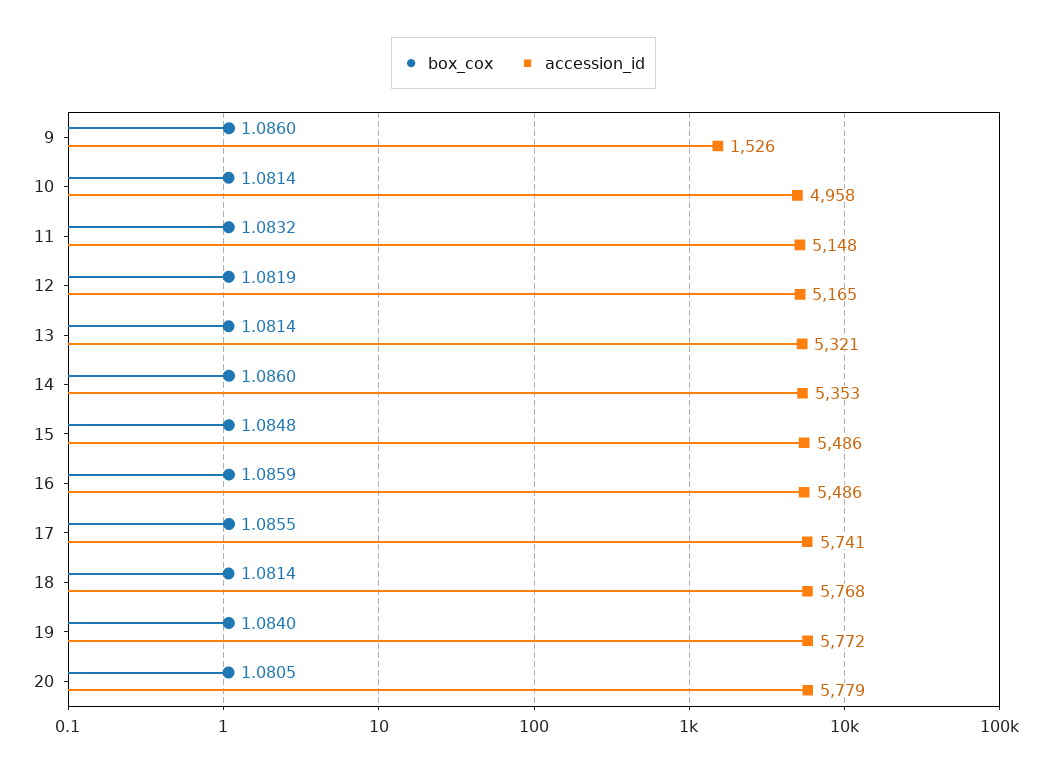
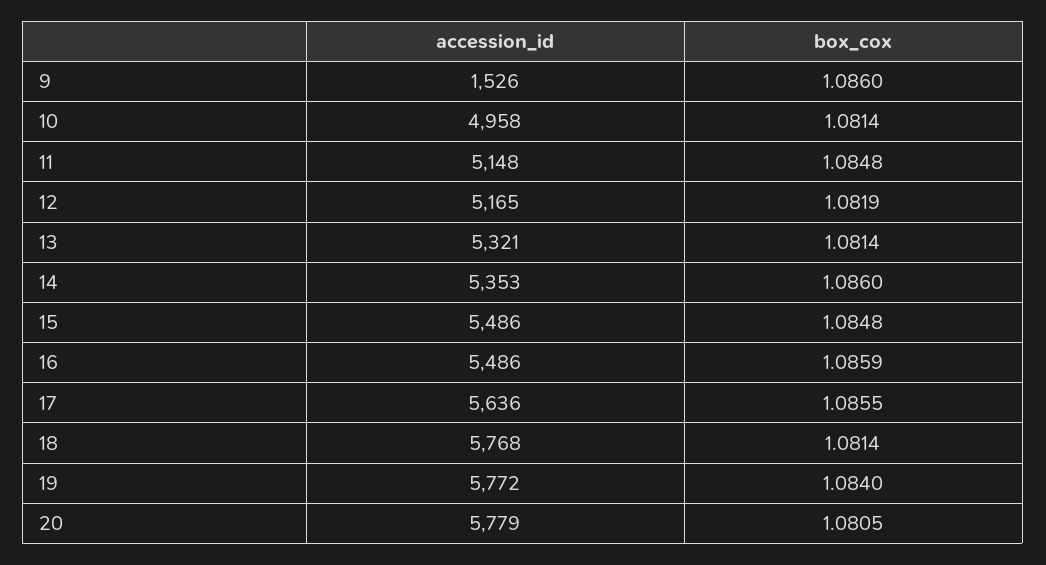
box_cox, 11: 1.0832 -> 1.0848
accession_id, 17: 5741 -> 5636

